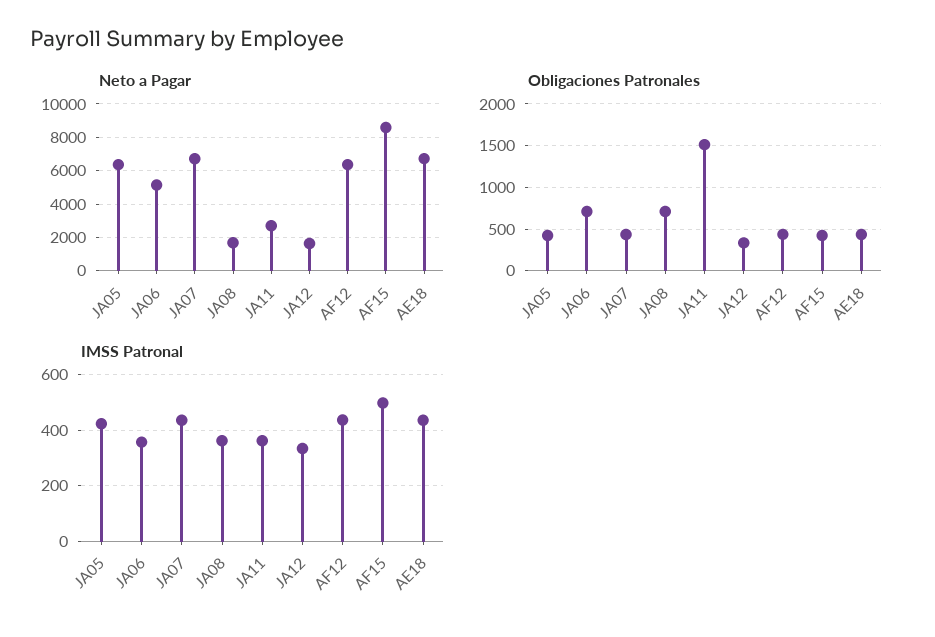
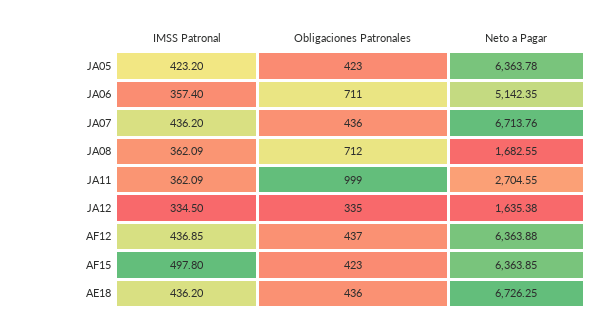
Neto a Pagar, AF15: 8500 -> 6363.85
Obligaciones Patronales, JA11: 1500 -> 999

